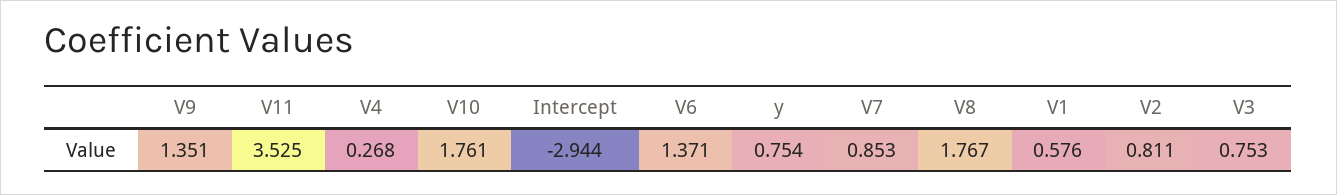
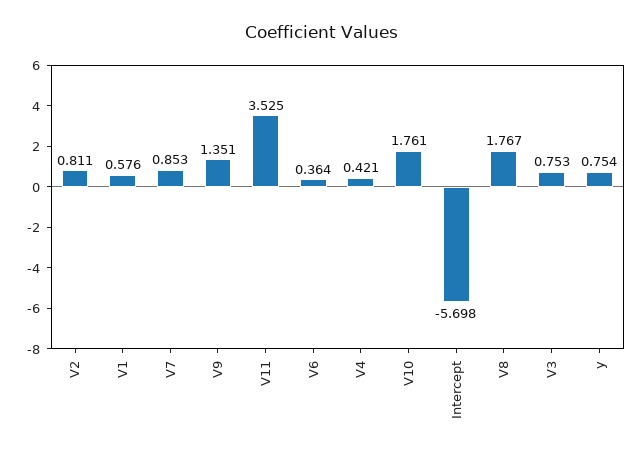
V4: 0.268 -> 0.421
Intercept: -2.944 -> -5.698
V6: 1.371 -> 0.364

